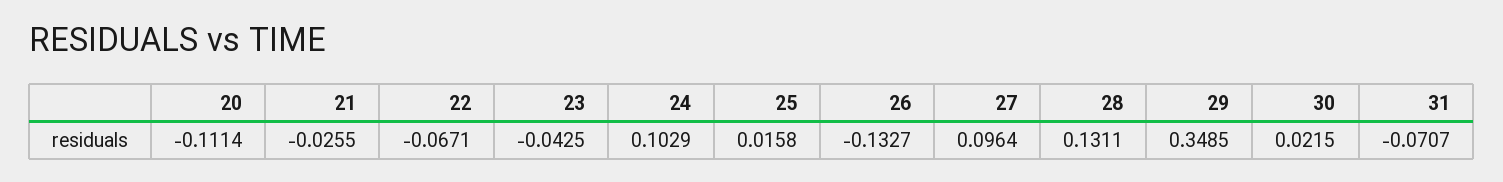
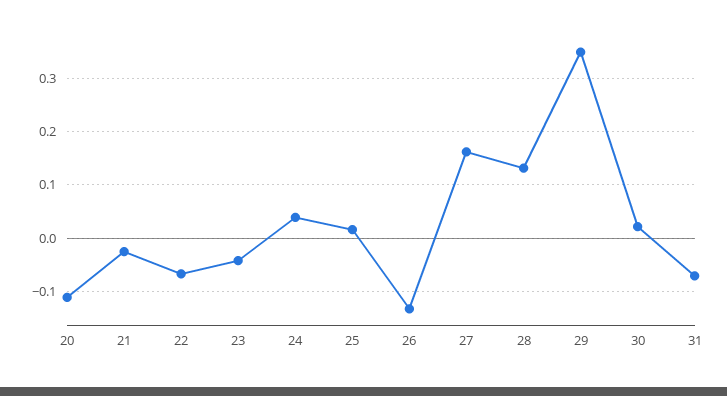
24: 0.1029 -> 0.04
27: 0.0964 -> 0.16

